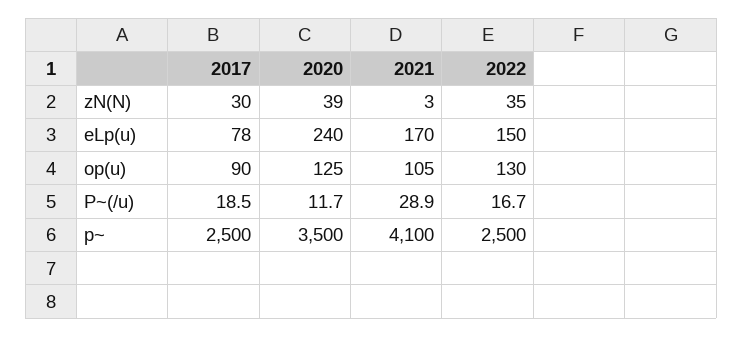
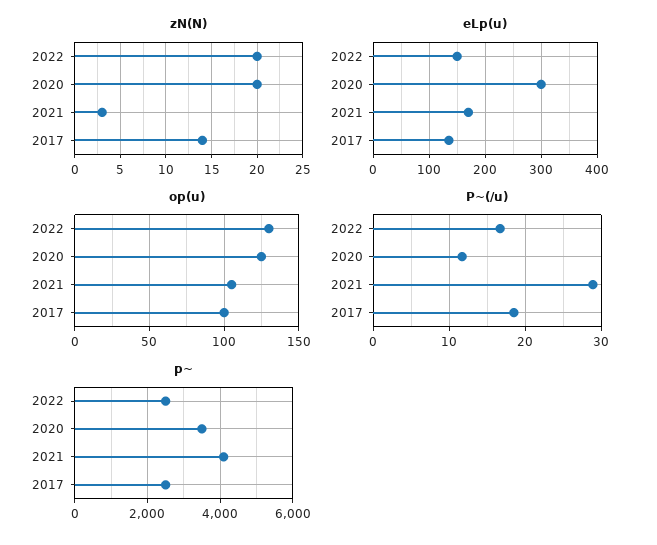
zN(N), 2017: 30 -> 14
zN(N), 2020: 39 -> 20
zN(N), 2022: 35 -> 20
eLp(u), 2017: 78 -> 140
eLp(u), 2020: 240 -> 300
op(u), 2017: 90 -> 100

